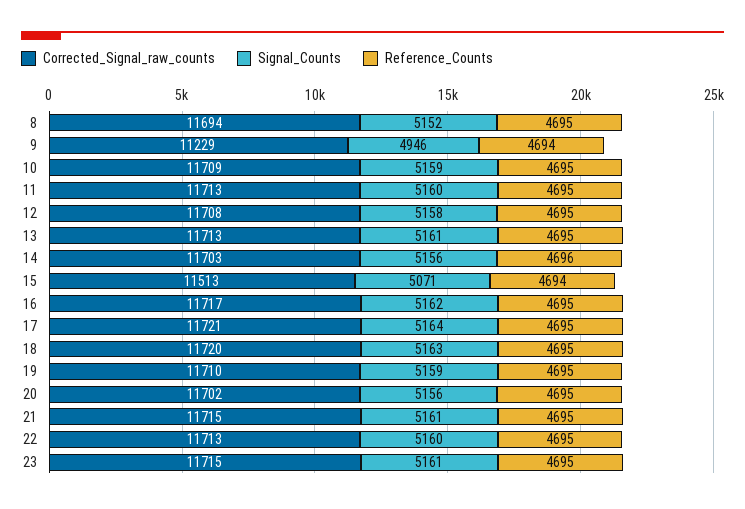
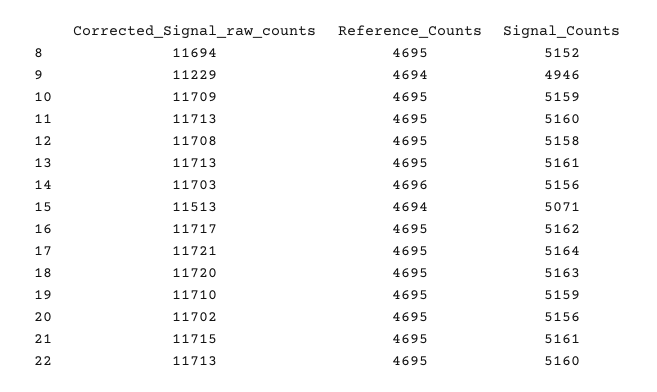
Corrected_Signal_raw_counts, 23: 11715 -> none
Signal_Counts, 23: 5161 -> none
Reference_Counts, 23: 4695 -> none

